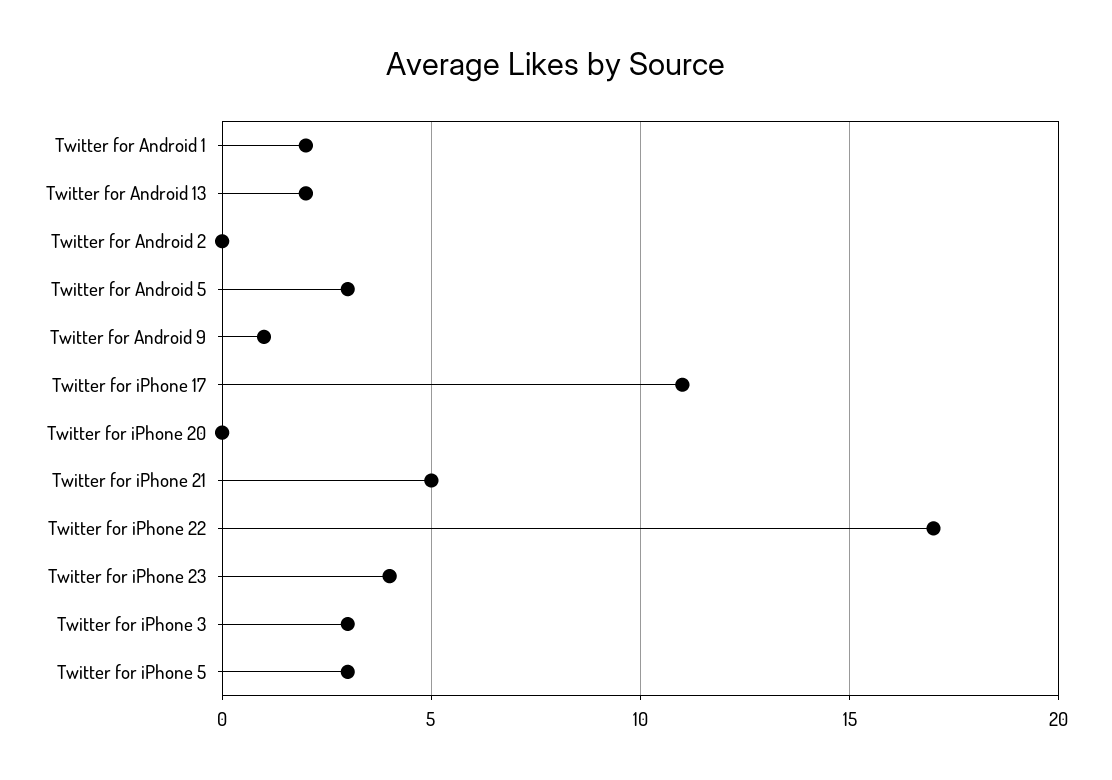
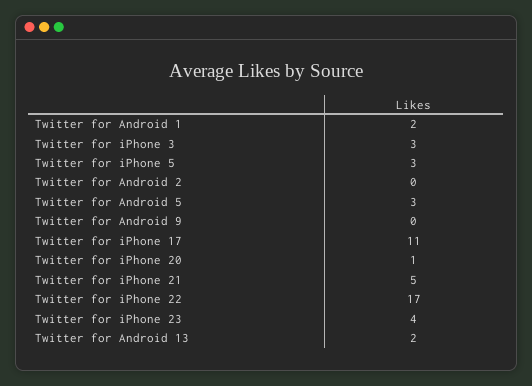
Twitter for Android 9: 1 -> 0
Twitter for iPhone 20: 0 -> 1

